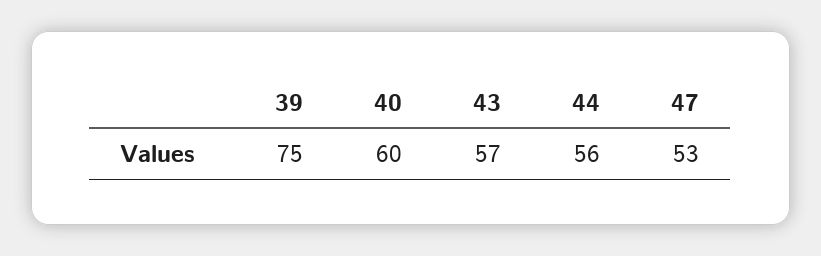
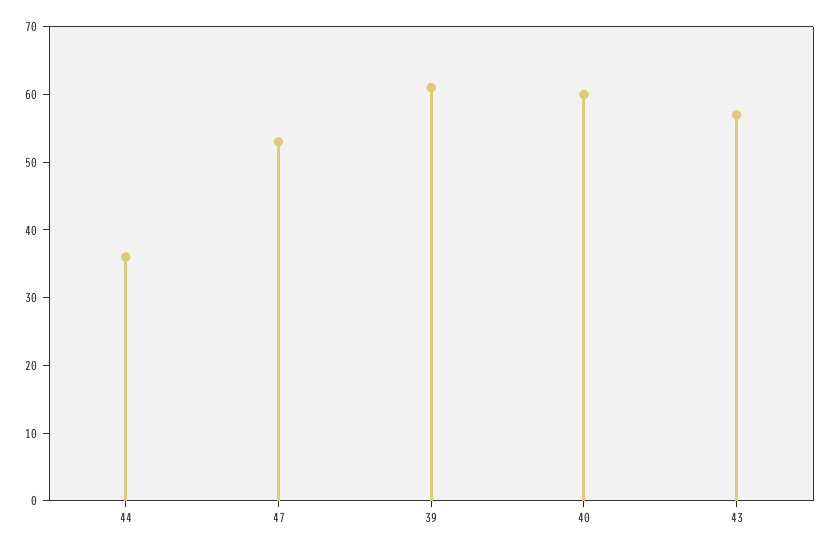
39: 75 -> 60
44: 56 -> 35

